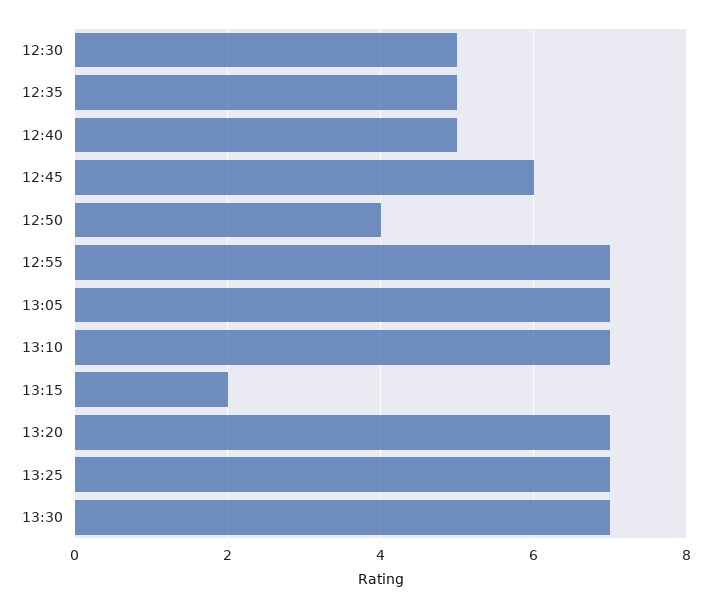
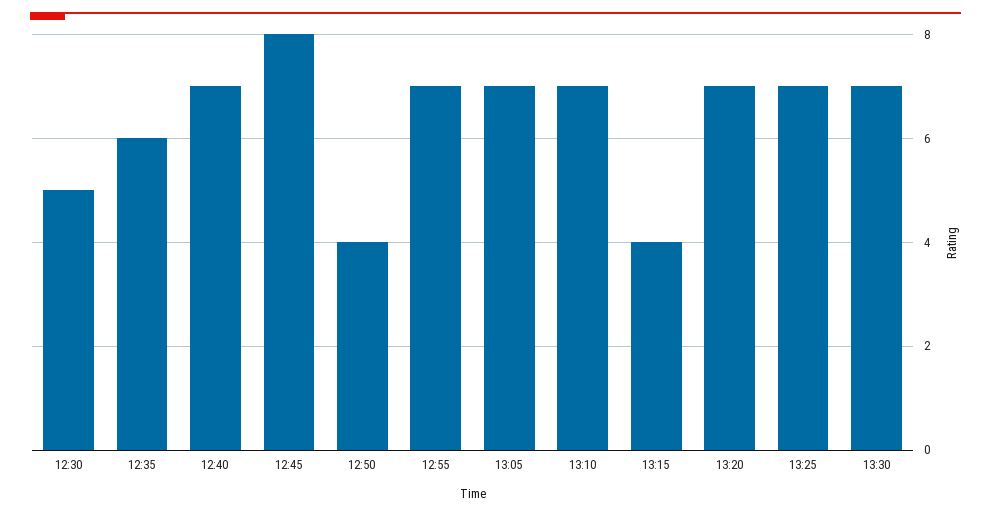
12:35: 5 -> 6
12:40: 5 -> 7
12:45: 6 -> 8
13:15: 2 -> 4

